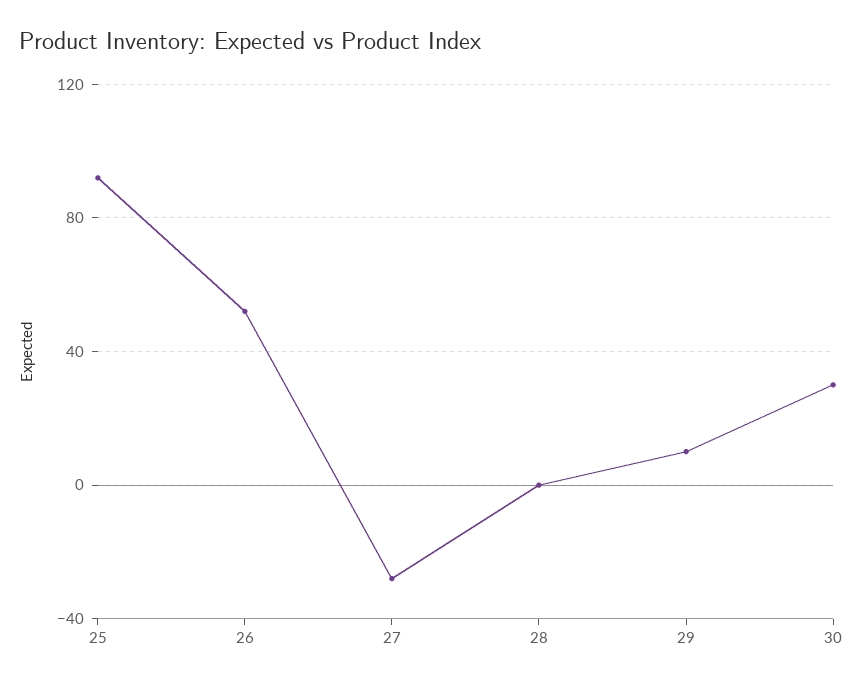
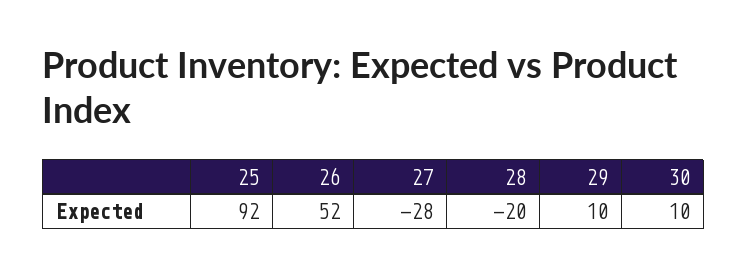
28: 0 -> -20
30: 30 -> 10

